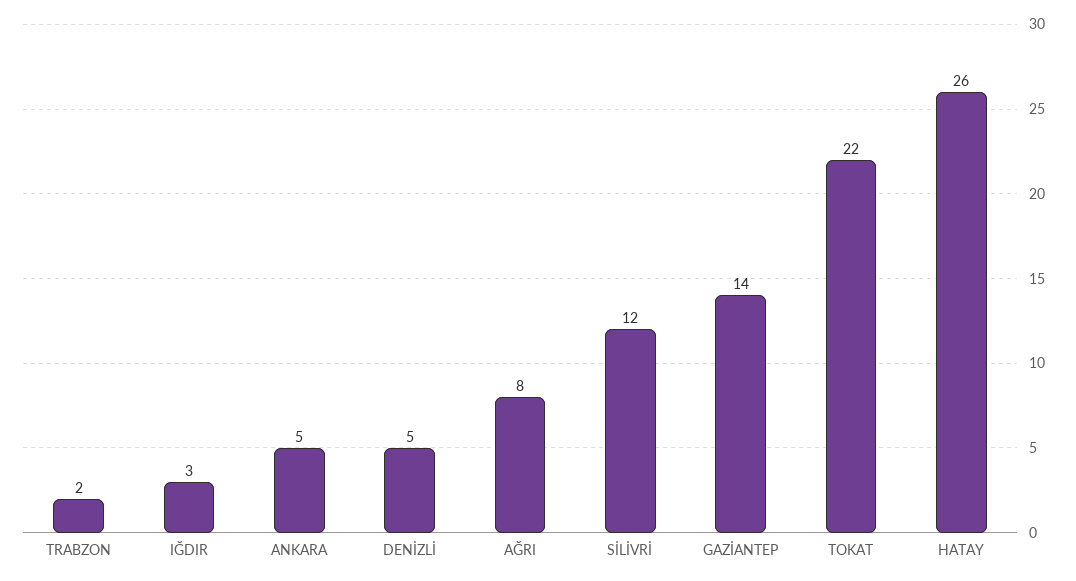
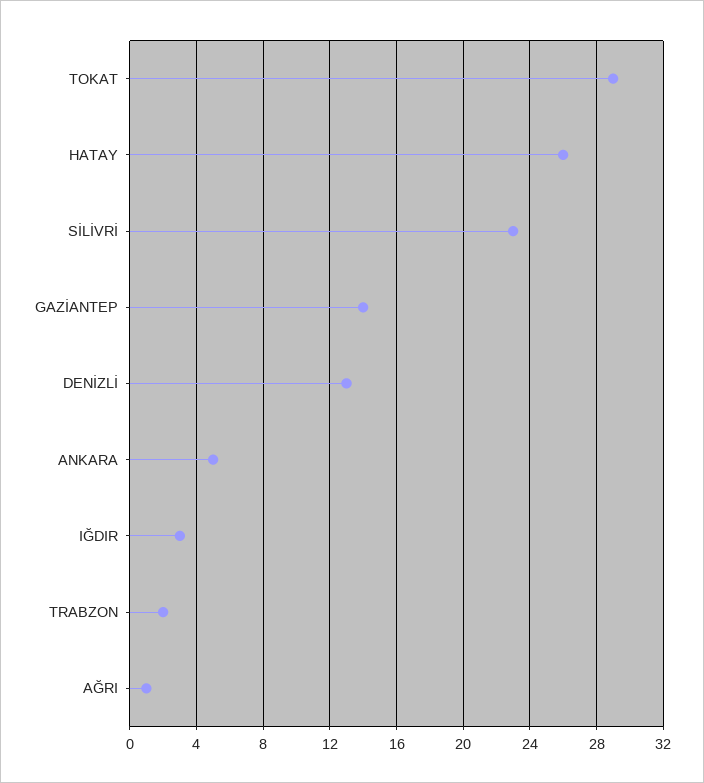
DENİZLİ: 5 -> 13
AĞRI: 8 -> 1
SİLİVRİ: 12 -> 23
TOKAT: 22 -> 29

